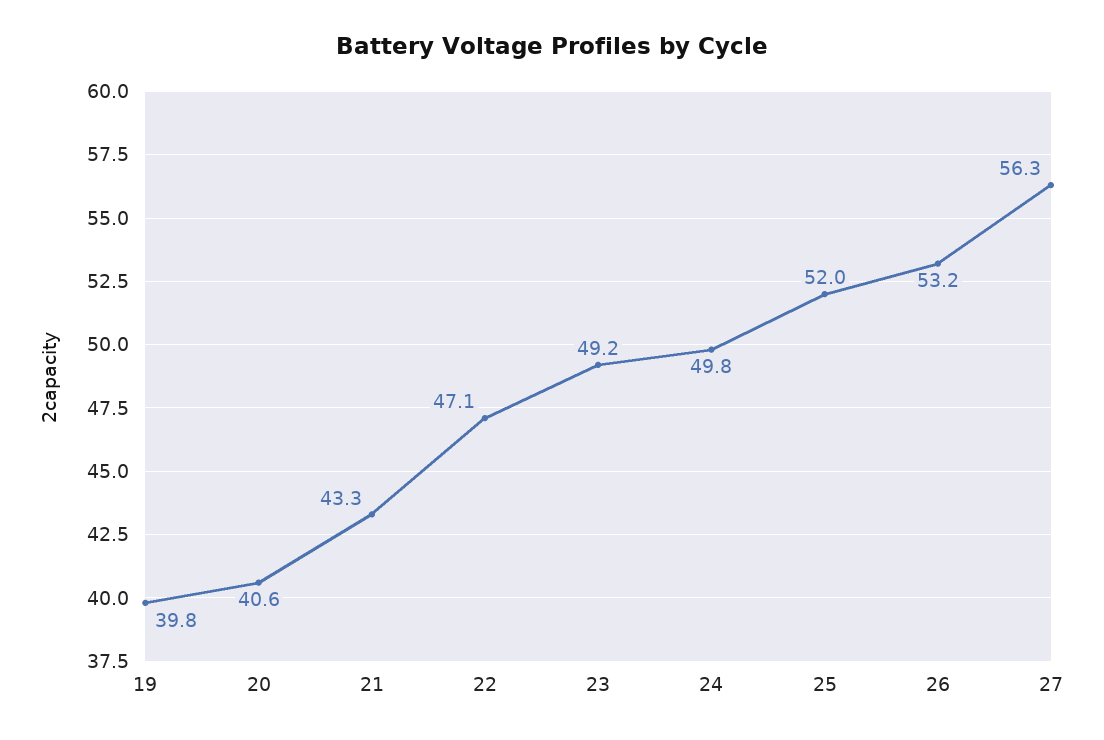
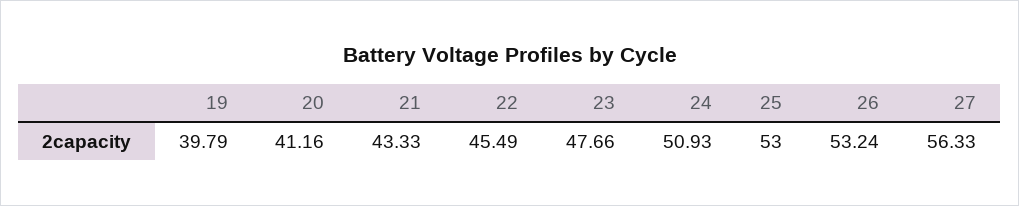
20: 40.6 -> 41.16
22: 47.1 -> 45.49
23: 49.2 -> 47.66
24: 49.8 -> 50.93
25: 52 -> 53

